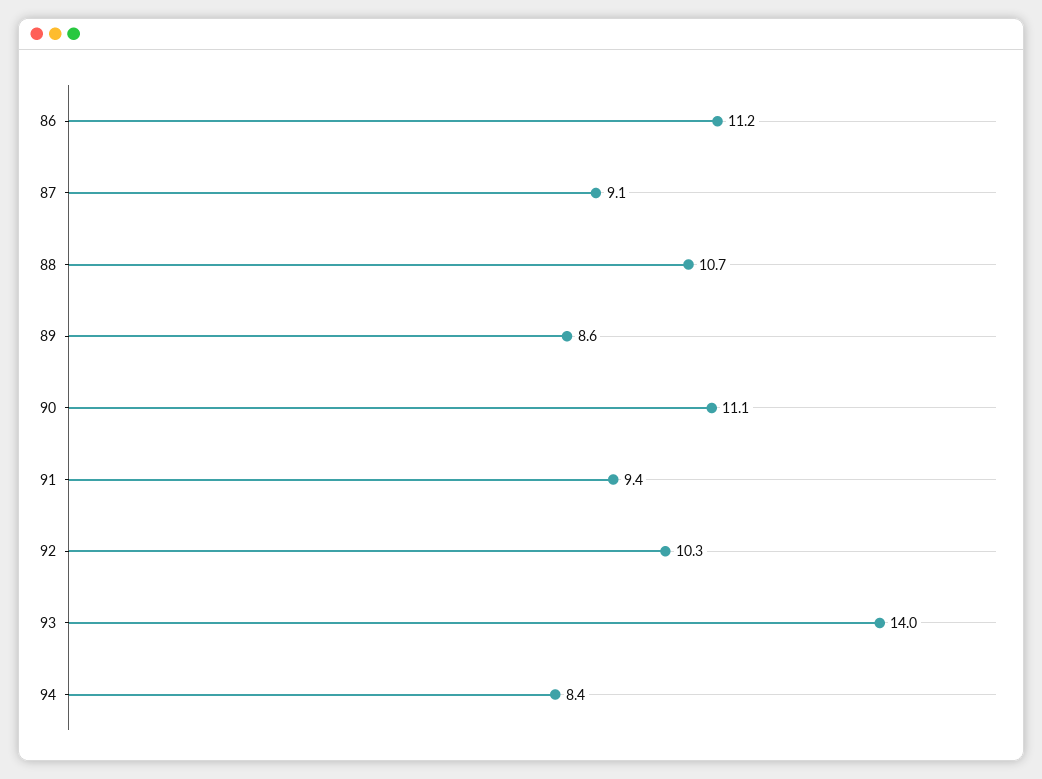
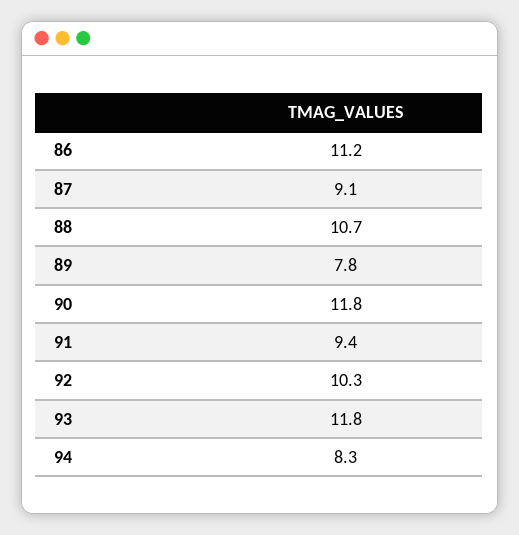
89: 8.6 -> 7.8
90: 11.1 -> 11.8
93: 14 -> 11.8
94: 8.4 -> 8.3

